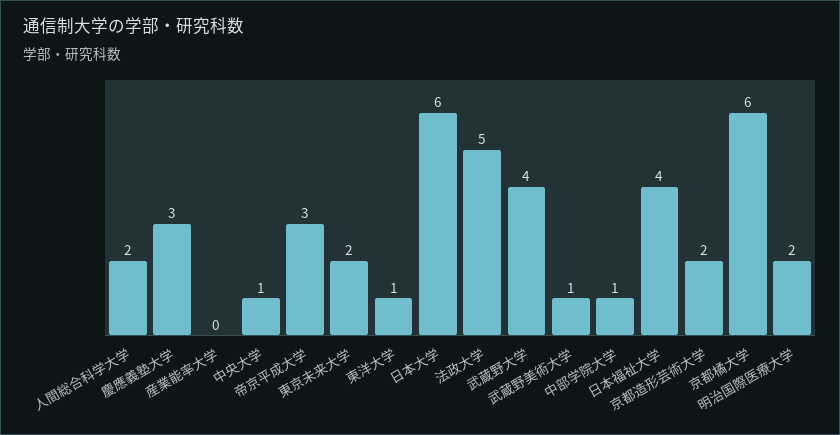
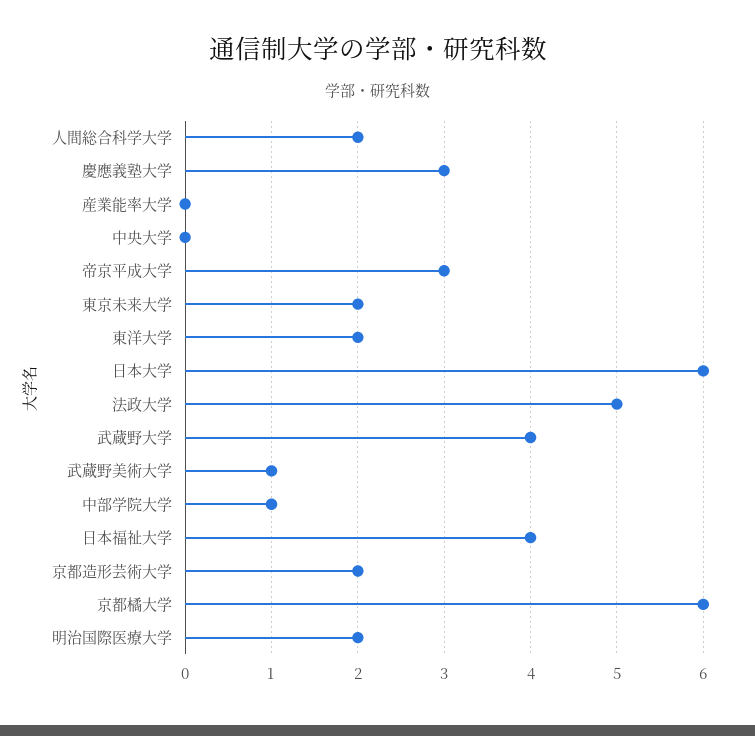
中央大学: 1 -> 0
東洋大学: 1 -> 2

